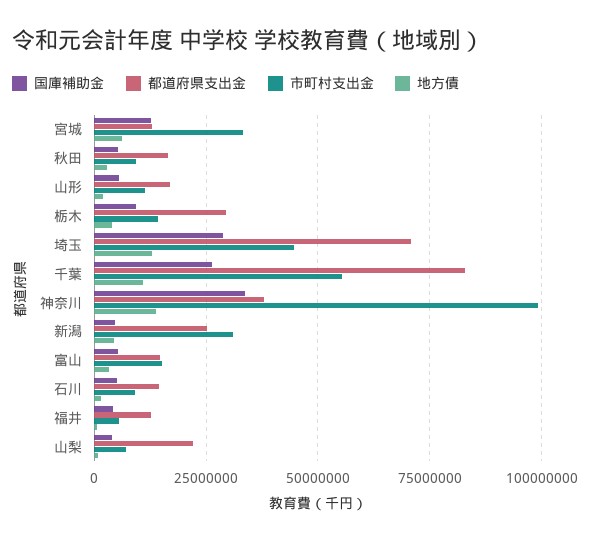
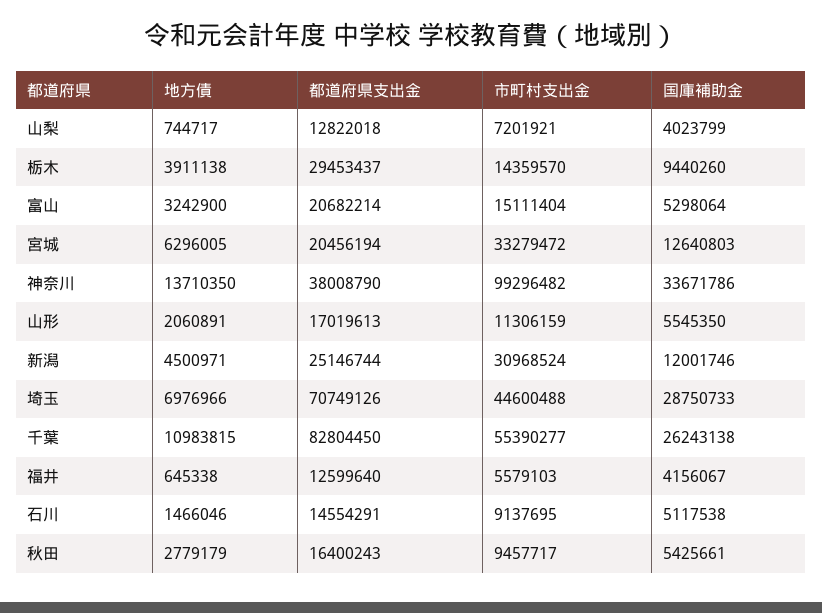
都道府県支出金, 宮城: 12500000 -> 20456194
地方債, 埼玉: 12500000 -> 6976966
国庫補助金, 新潟: 5000000 -> 12001746
都道府県支出金, 富山: 15000000 -> 20682214
都道府県支出金, 山梨: 22500000 -> 12822018

